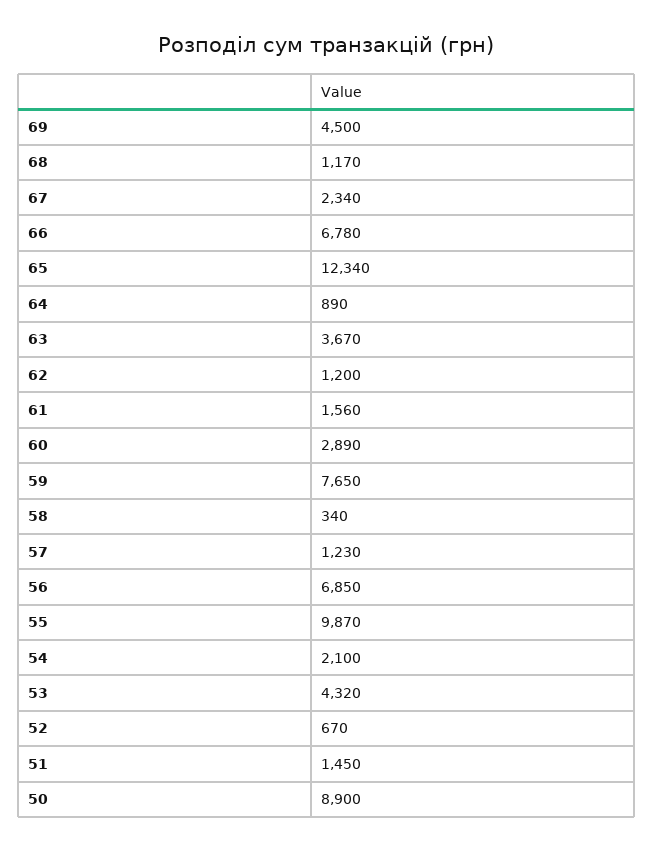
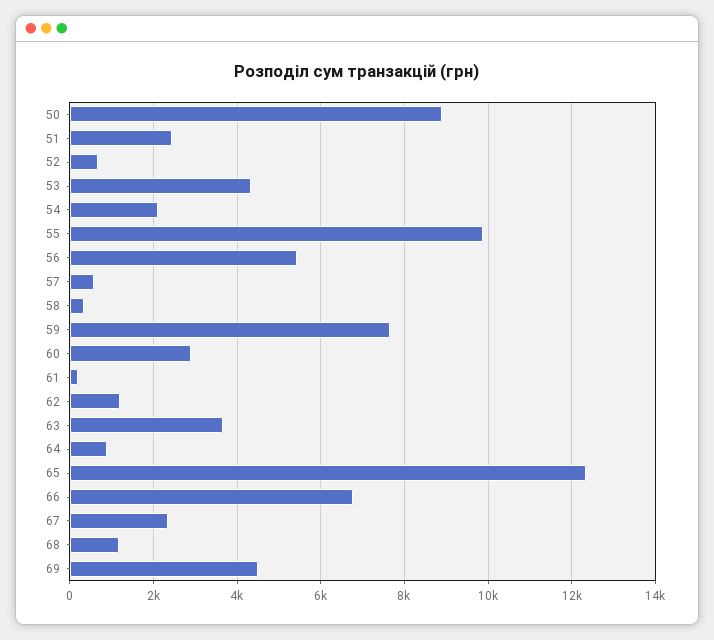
61: 1560 -> 200
57: 1230 -> 600
56: 6850 -> 5400
51: 1450 -> 2400

